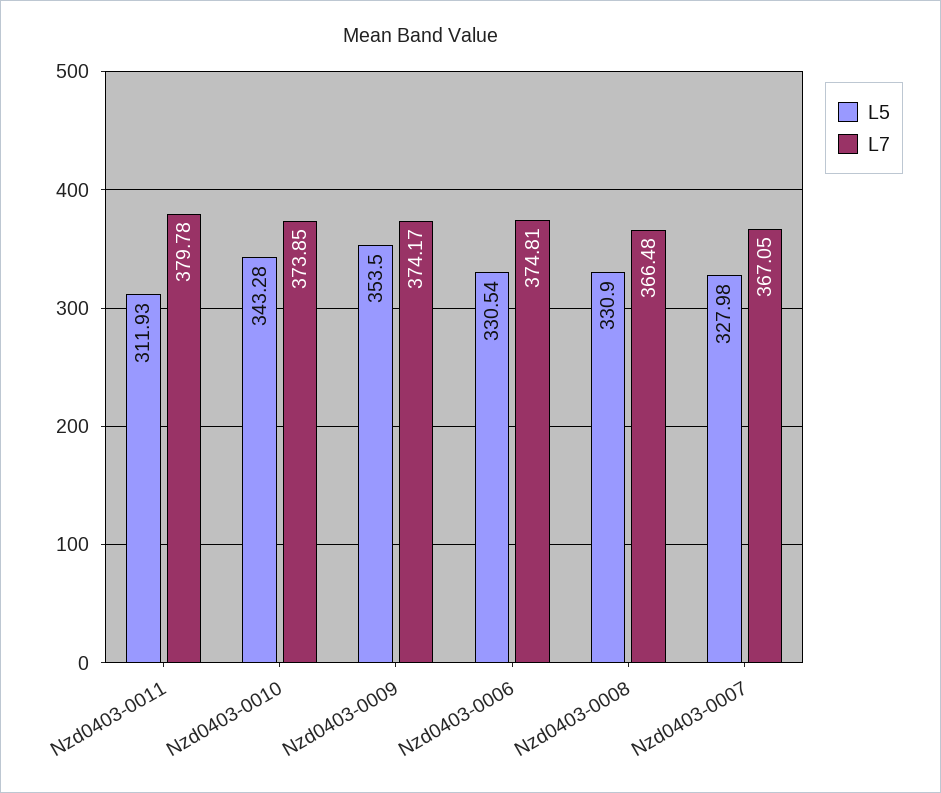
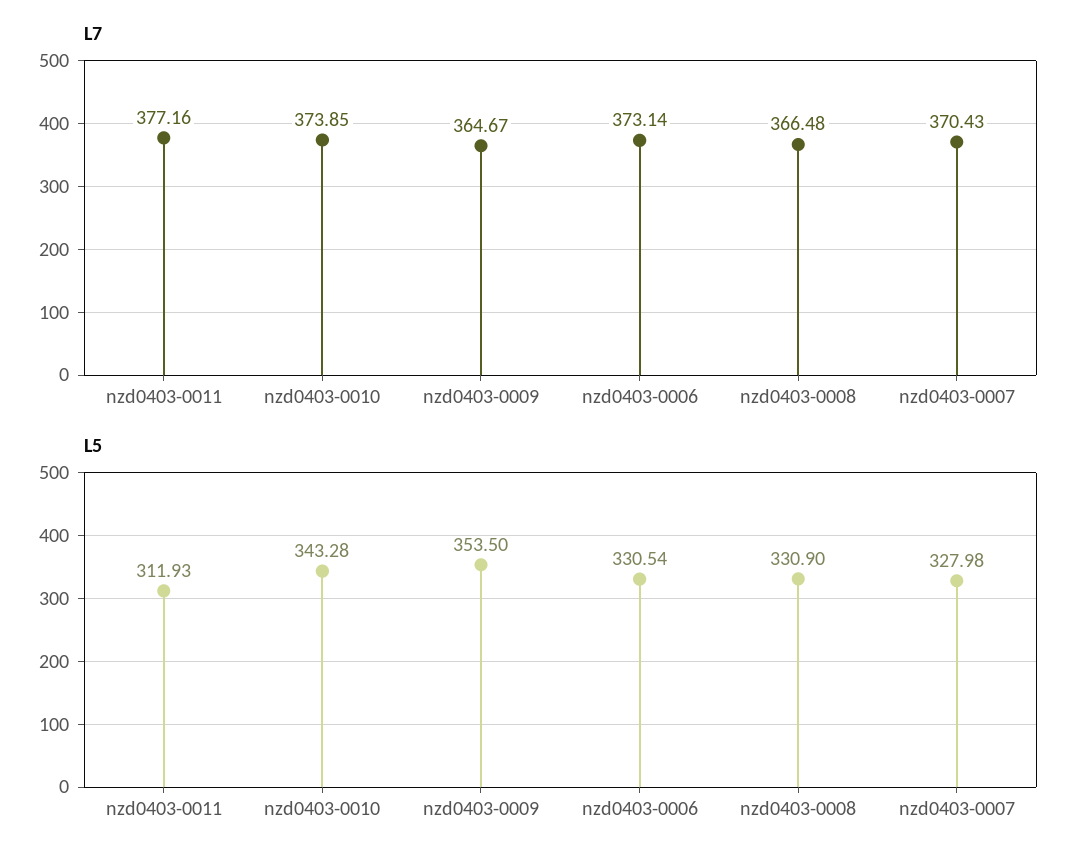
L7, Nzd0403-0011: 379.78 -> 377.16
L7, Nzd0403-0009: 374.17 -> 364.67
L7, Nzd0403-0006: 374.81 -> 373.14
L7, Nzd0403-0007: 367.05 -> 370.43

